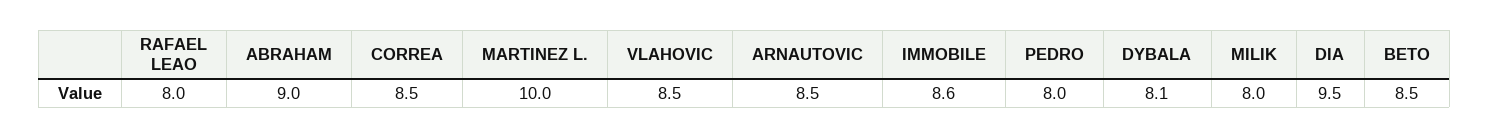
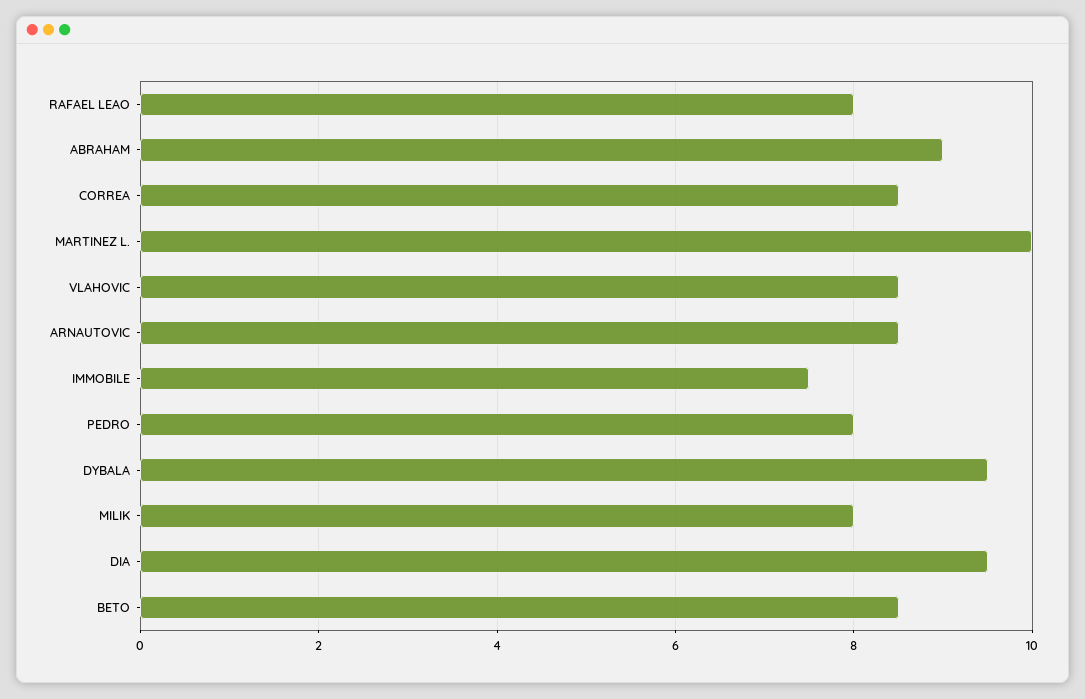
IMMOBILE: 8.6 -> 7.5
DYBALA: 8.1 -> 9.5

